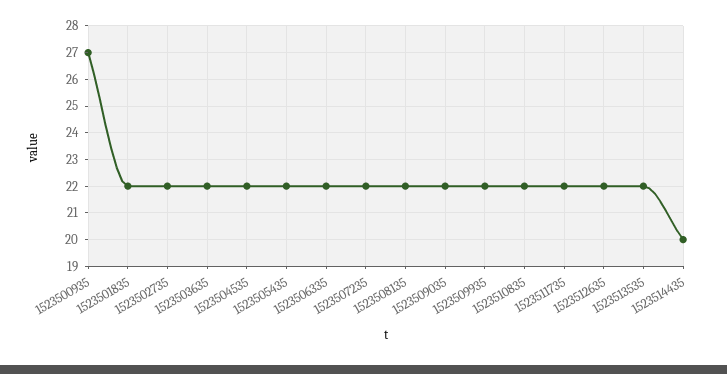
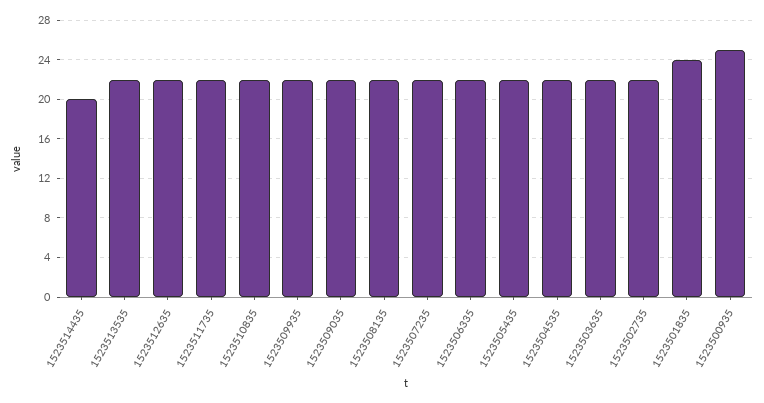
1523500935: 27 -> 25
1523501835: 22 -> 24

